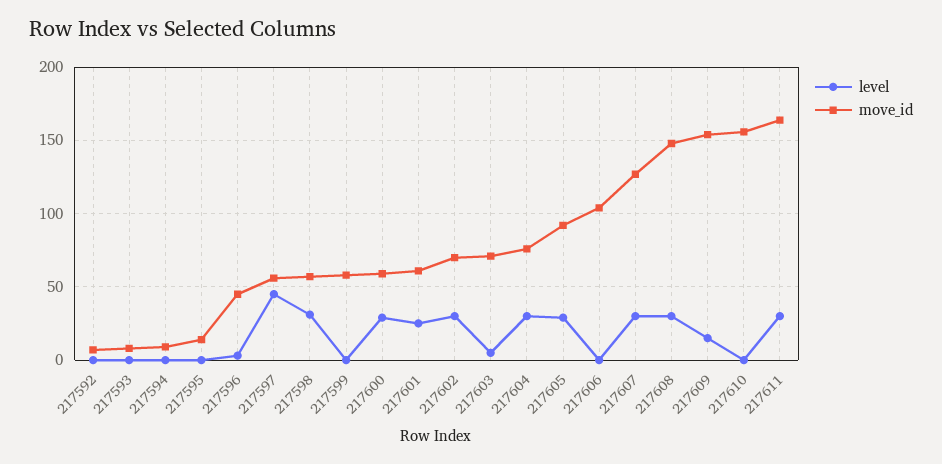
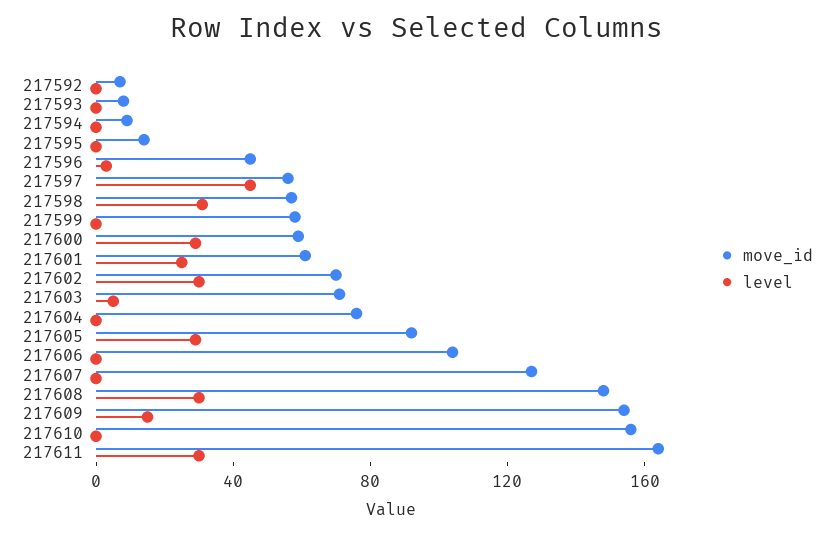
level, 217604: 30 -> 0
level, 217607: 30 -> 0

